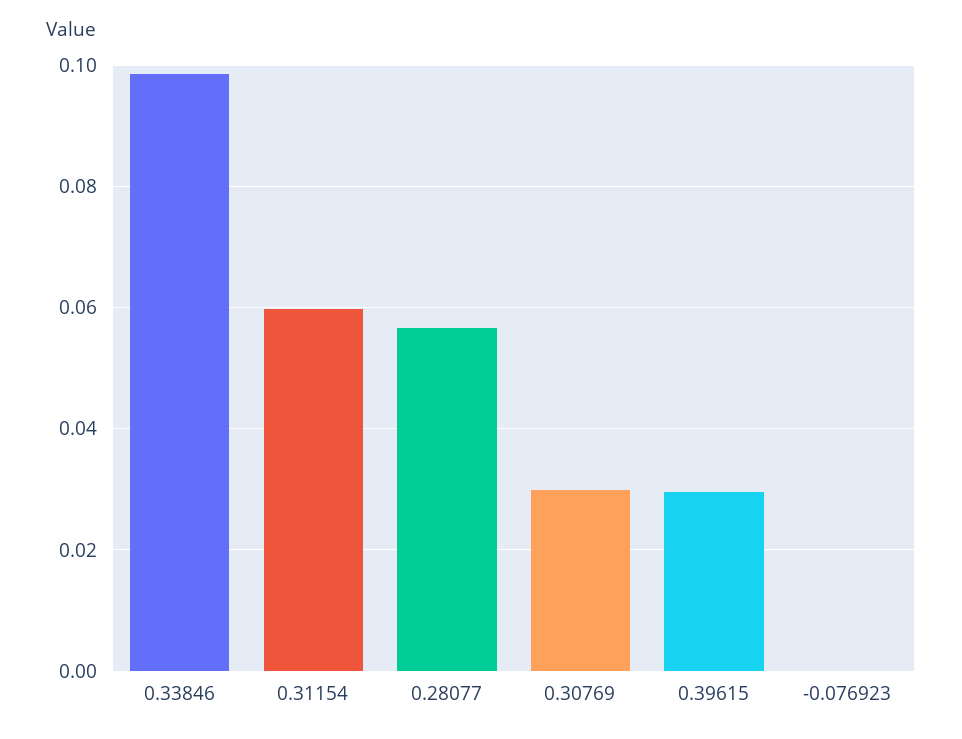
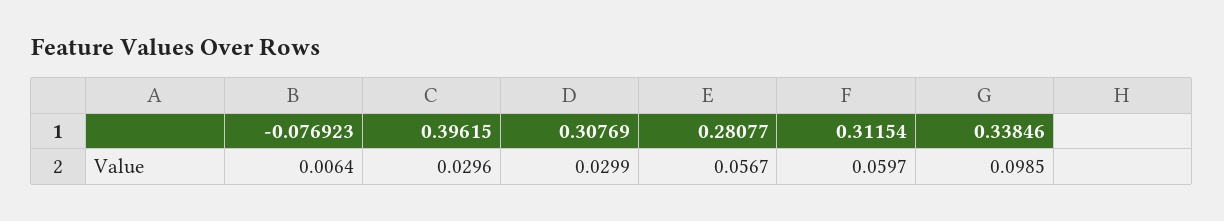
-0.076923: 0 -> 0.0064

